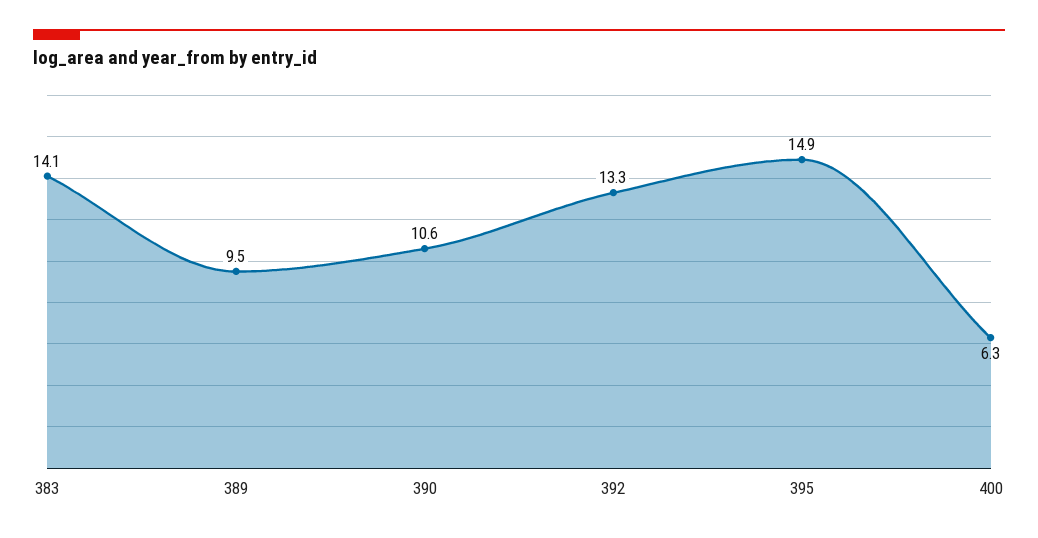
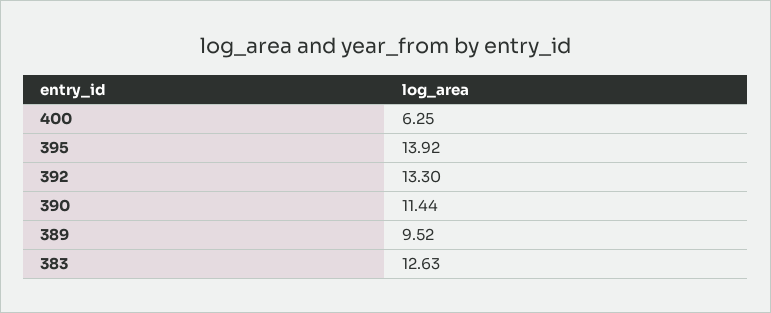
383: 14.1 -> 12.63
390: 10.6 -> 11.44
395: 14.9 -> 13.92

